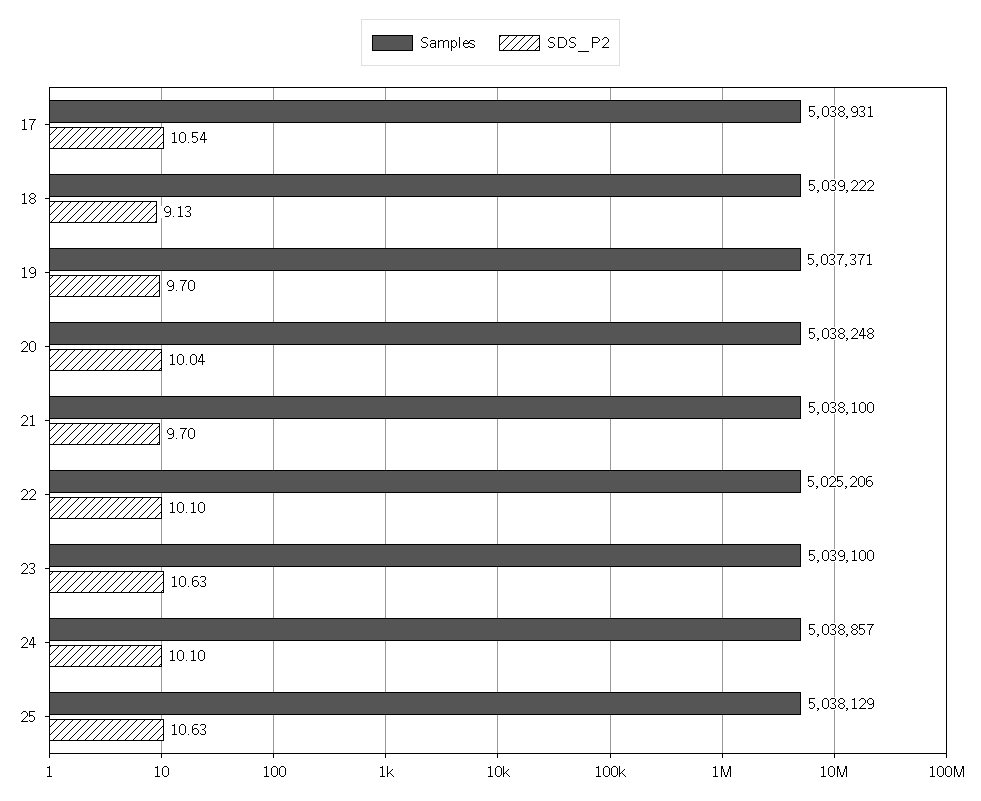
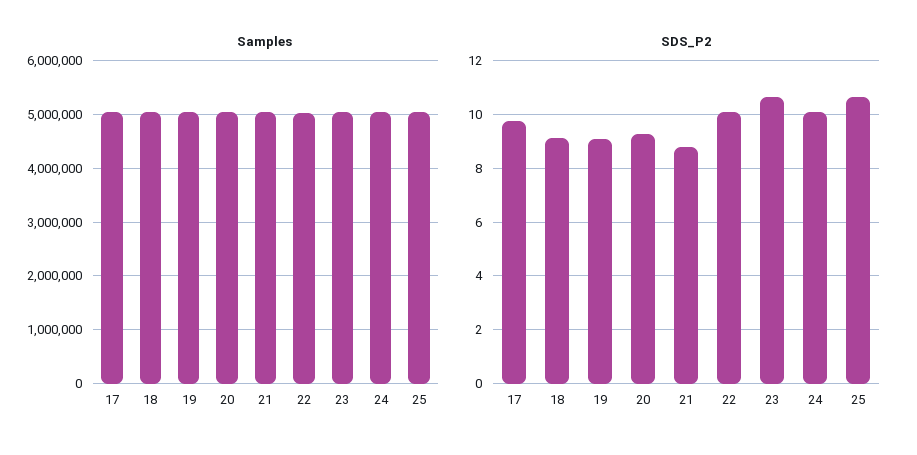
SDS_P2, 17: 10.54 -> 9.75
SDS_P2, 19: 9.7 -> 9
SDS_P2, 20: 10.04 -> 9.25
SDS_P2, 21: 9.7 -> 8.75

